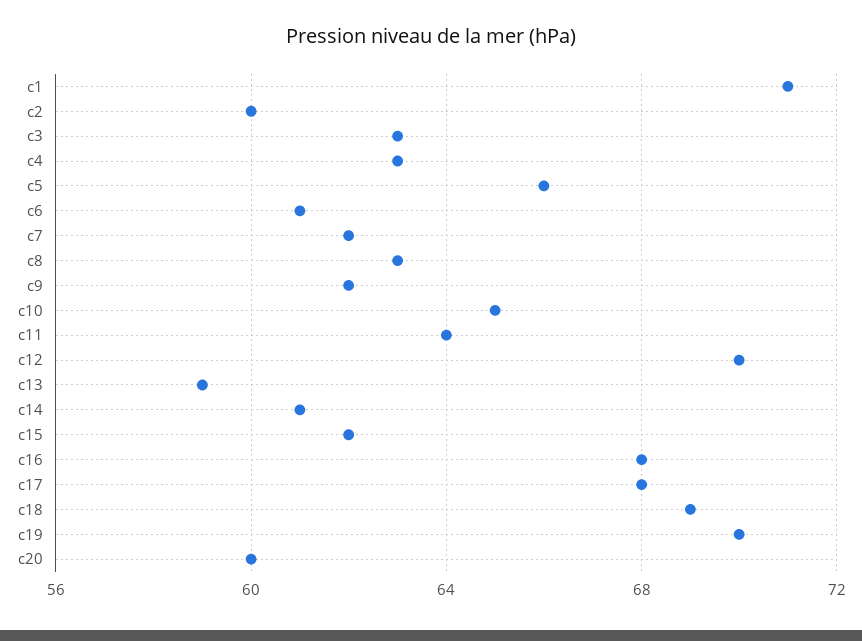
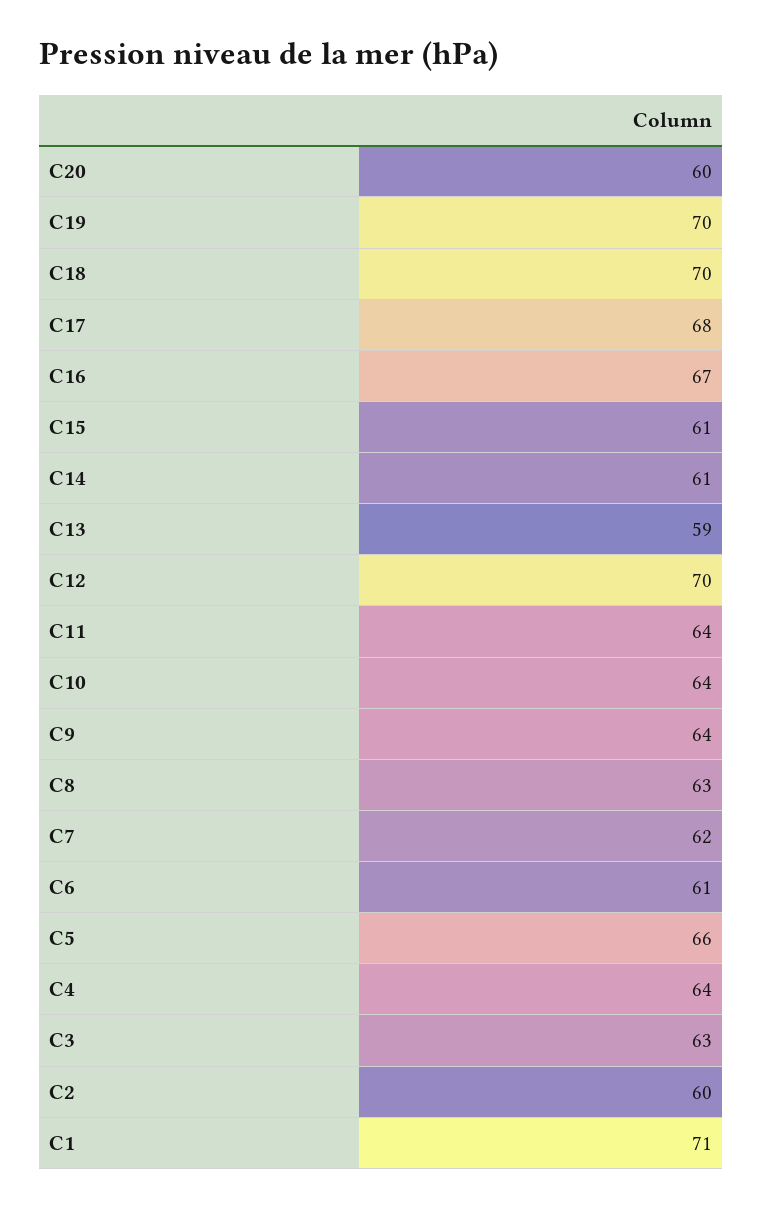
c4: 63 -> 64
c9: 62 -> 64
c10: 65 -> 64
c15: 62 -> 61
c16: 68 -> 67
c18: 69 -> 70

